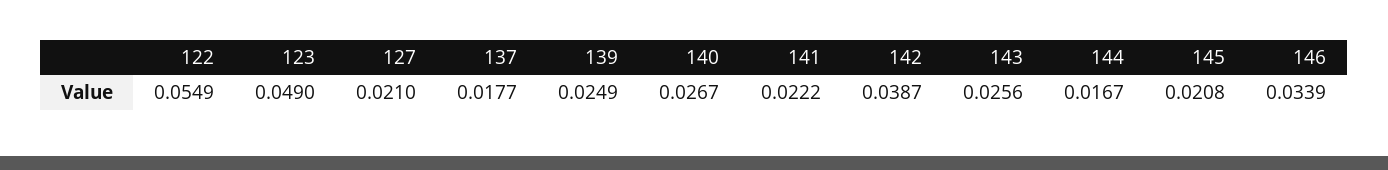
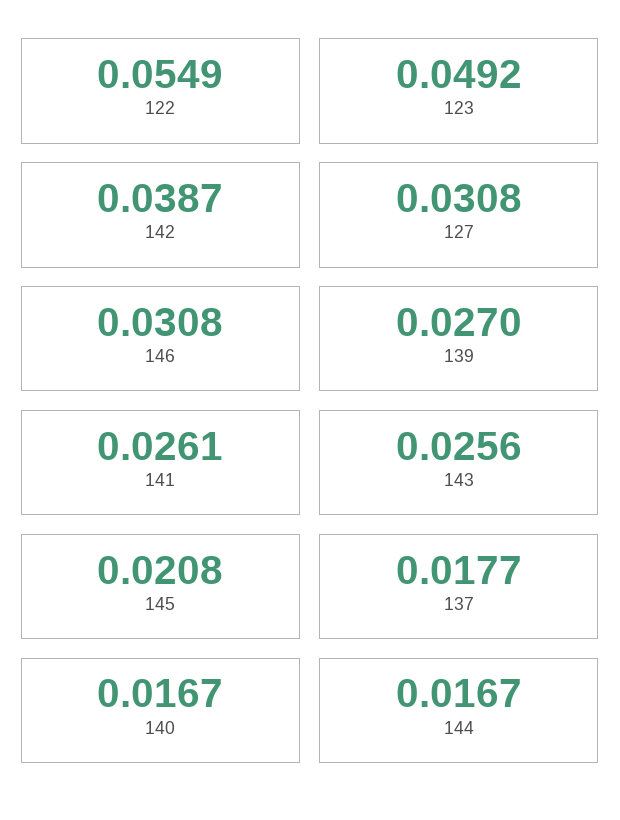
123: 0.049 -> 0.0492
127: 0.021 -> 0.0308
139: 0.0249 -> 0.027
140: 0.0267 -> 0.0167
141: 0.0222 -> 0.0261
146: 0.0339 -> 0.0308

